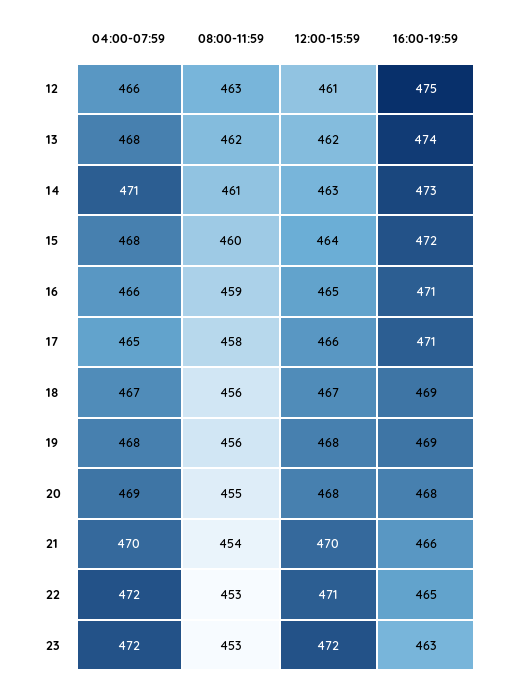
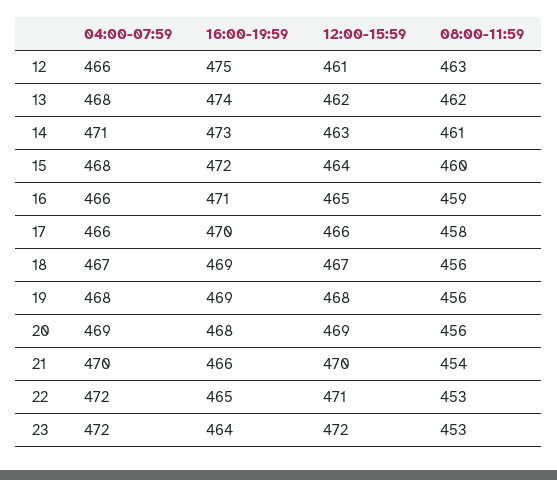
04:00-07:59, 17: 465 -> 466
16:00-19:59, 17: 471 -> 470
08:00-11:59, 20: 455 -> 456
12:00-15:59, 20: 468 -> 469
16:00-19:59, 23: 463 -> 464

